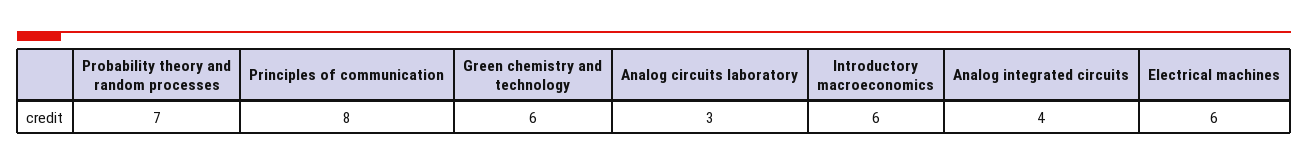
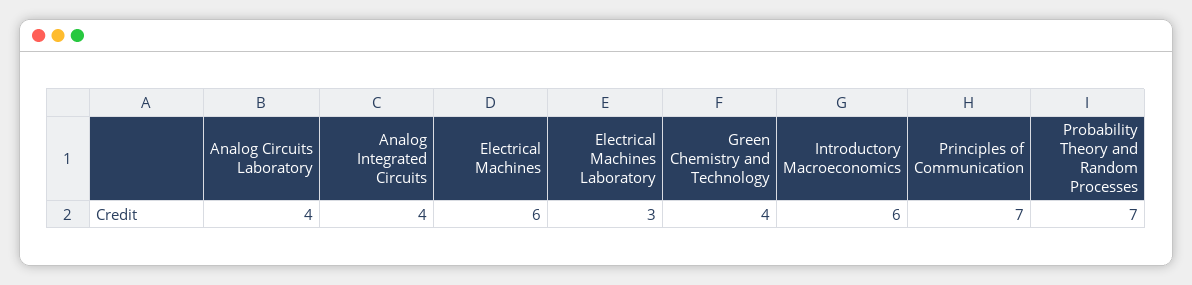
Principles of communication: 8 -> 7
Green chemistry and technology: 6 -> 4
Analog circuits laboratory: 3 -> 4
Electrical Machines Laboratory: none -> 3

